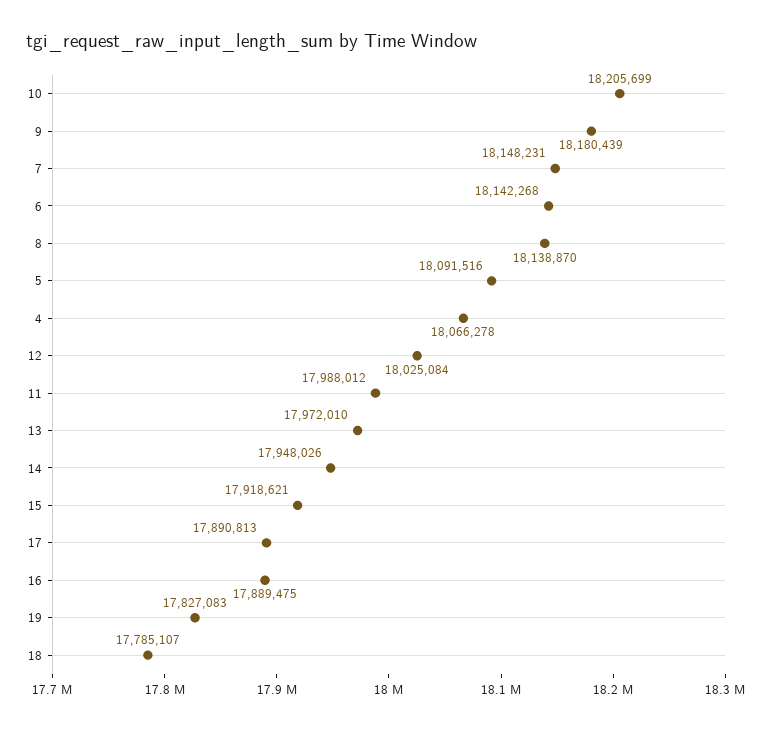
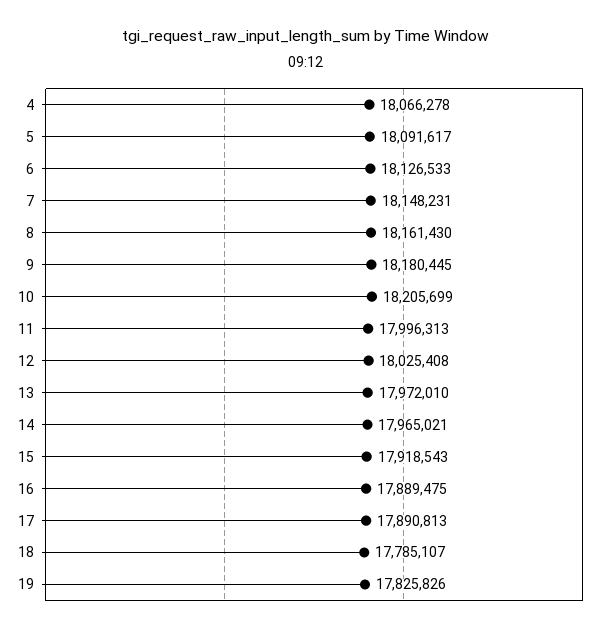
9: 18180439 -> 18180445
6: 18142268 -> 18126533
8: 18138870 -> 18161430
5: 18091516 -> 18091617
12: 18025084 -> 18025408
11: 17988012 -> 17996313
14: 17948026 -> 17965021
15: 17918621 -> 17918543
19: 17827083 -> 17825826

